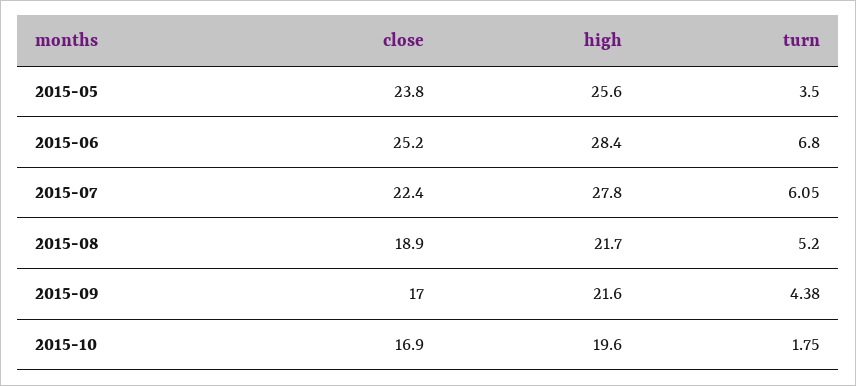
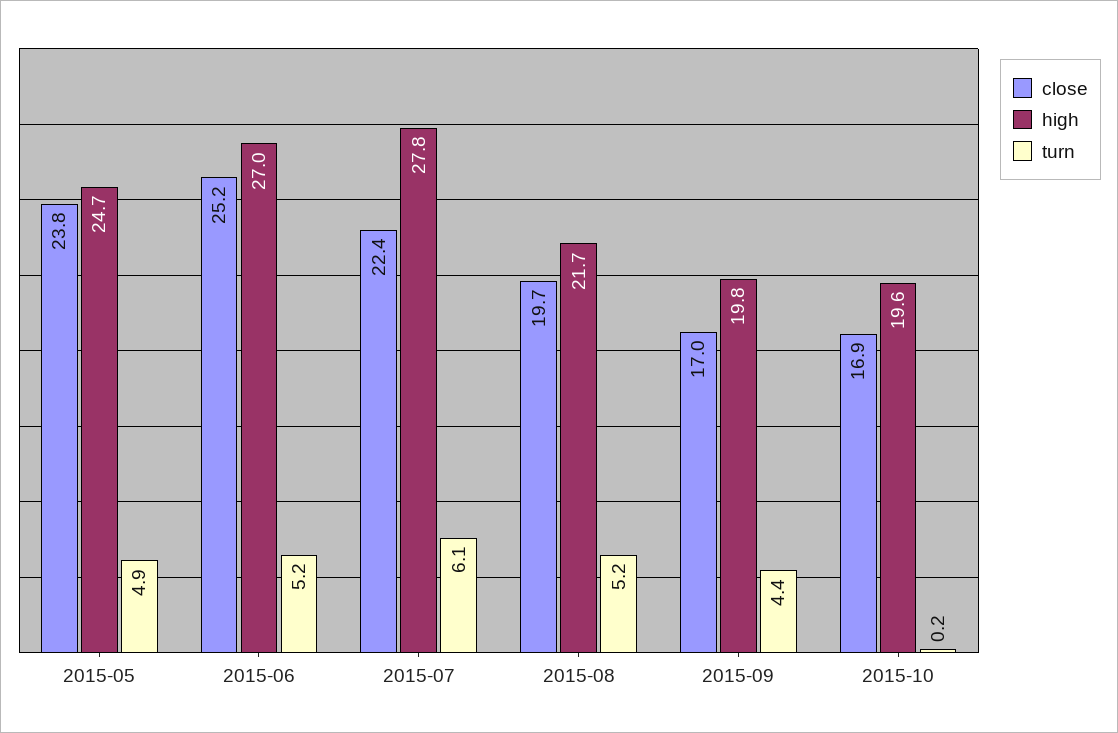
high, 2015-05: 25.6 -> 24.7
turn, 2015-05: 3.5 -> 4.9
high, 2015-06: 28.4 -> 27
turn, 2015-06: 6.8 -> 5.2
close, 2015-08: 18.9 -> 19.7
high, 2015-09: 21.6 -> 19.8
turn, 2015-10: 1.75 -> 0.2

